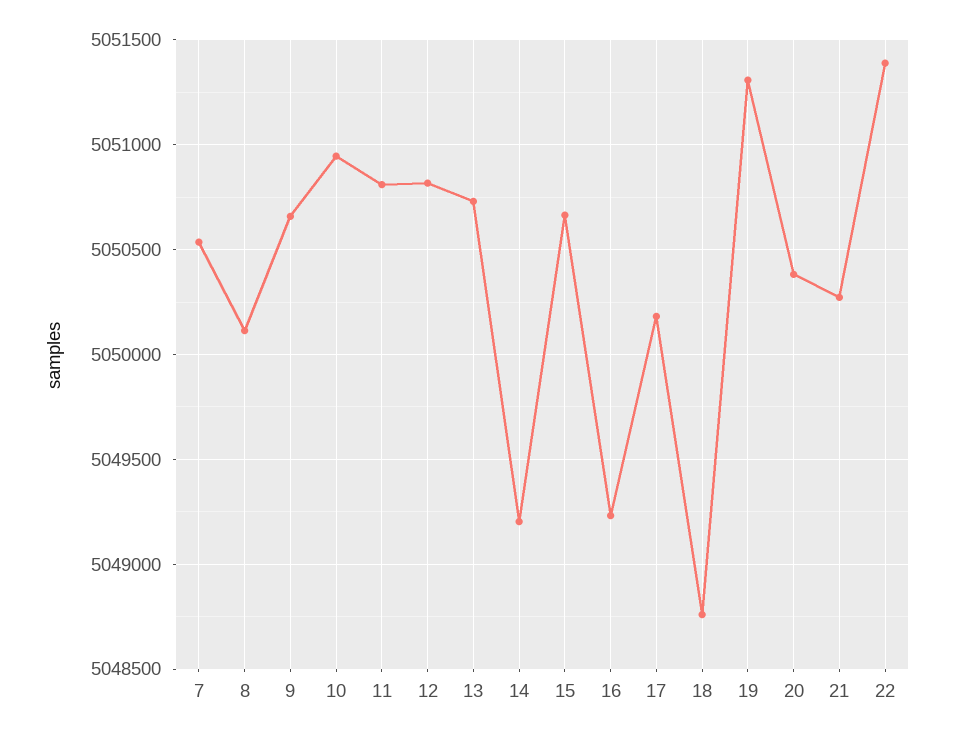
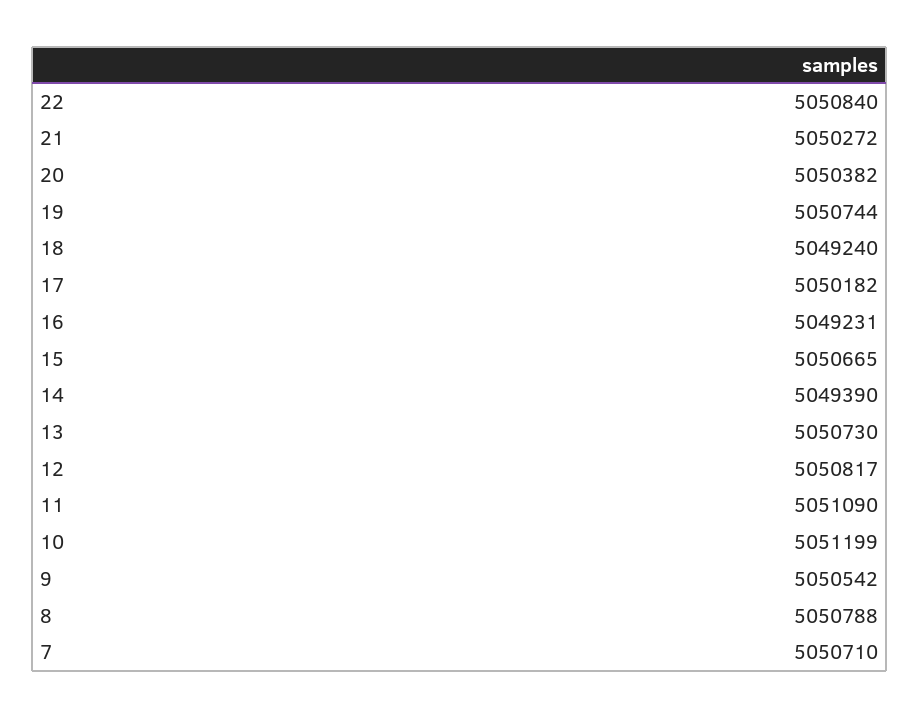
7: 5050550 -> 5050710
8: 5050100 -> 5050788
9: 5050650 -> 5050542
10: 5050950 -> 5051199
11: 5050800 -> 5051090
14: 5049200 -> 5049390
18: 5048750 -> 5049240
19: 5051300 -> 5050744
22: 5051400 -> 5050840

